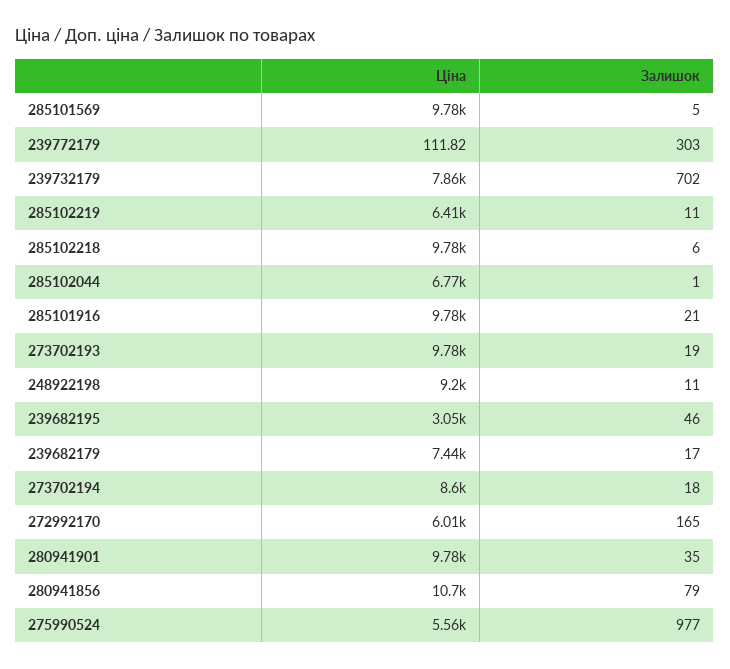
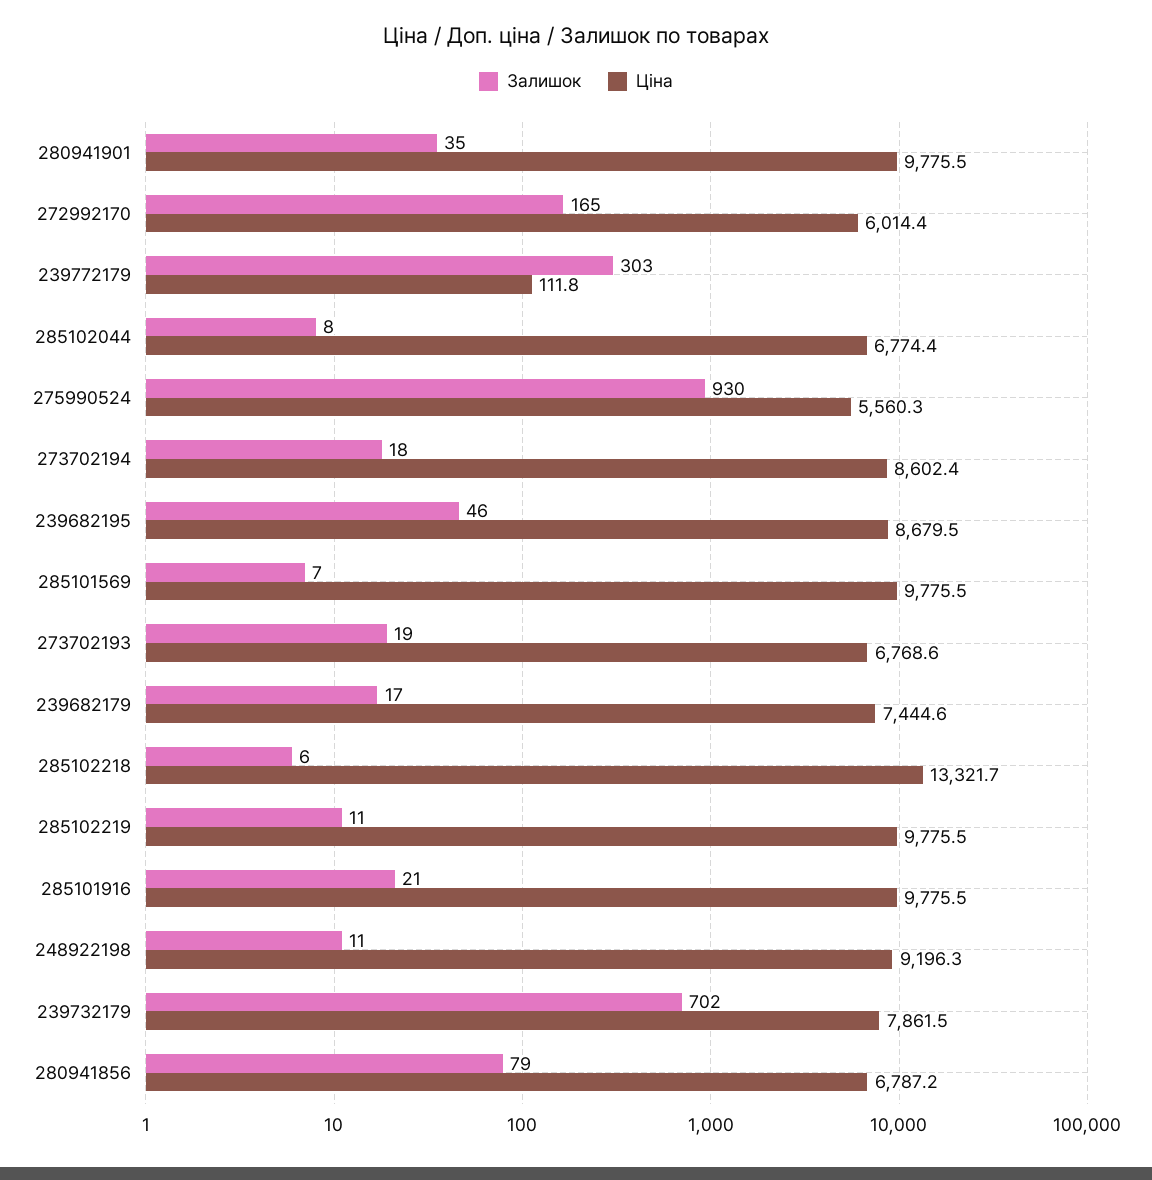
Залишок, 285101569: 5 -> 7
Ціна, 285102219: 6410 -> 9775.5
Ціна, 285102218: 9780 -> 13321.7
Залишок, 285102044: 1 -> 8
Ціна, 273702193: 9780 -> 6768.6
Ціна, 239682195: 3050 -> 8679.5
Ціна, 280941856: 10700 -> 6787.2
Залишок, 275990524: 977 -> 930

